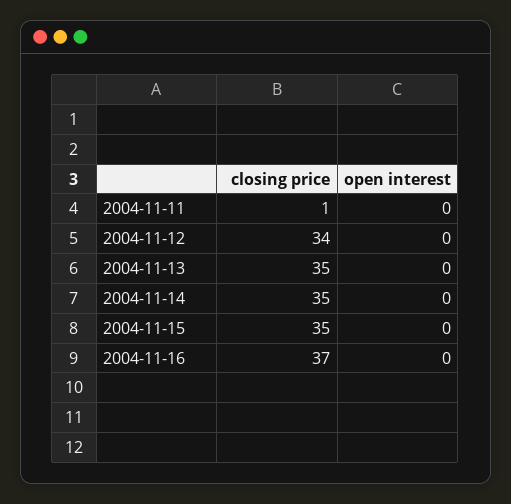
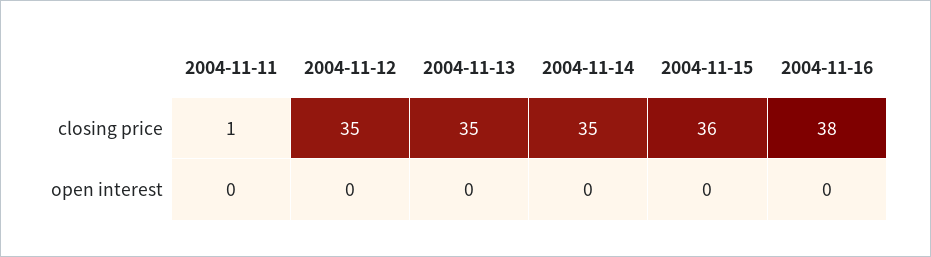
closing price, 2004-11-12: 34 -> 35
closing price, 2004-11-15: 35 -> 36
closing price, 2004-11-16: 37 -> 38

